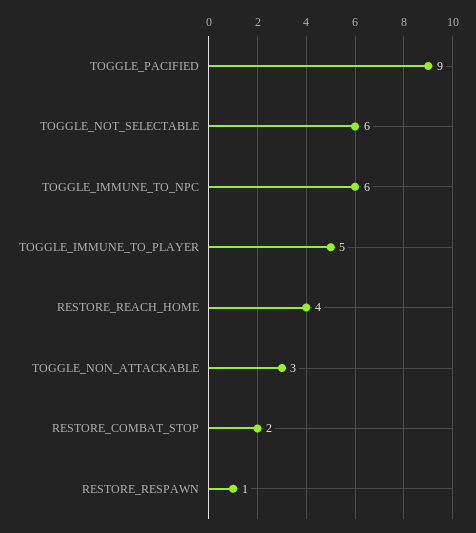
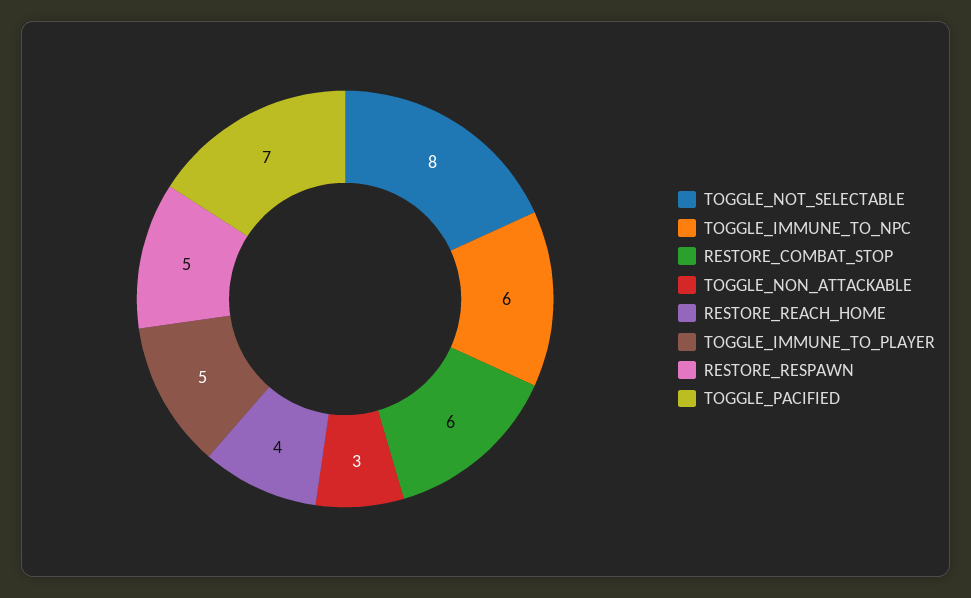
TOGGLE_PACIFIED: 9 -> 7
TOGGLE_NOT_SELECTABLE: 6 -> 8
RESTORE_COMBAT_STOP: 2 -> 6
RESTORE_RESPAWN: 1 -> 5

